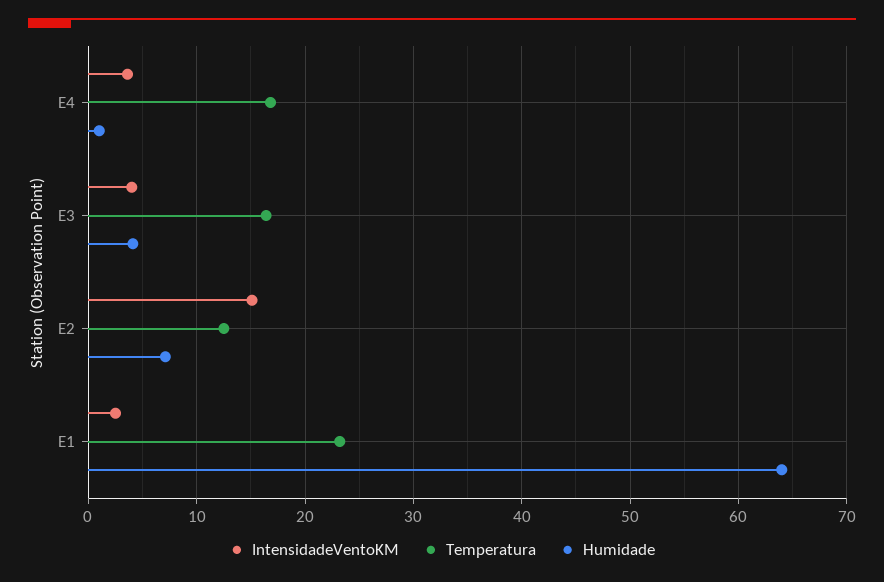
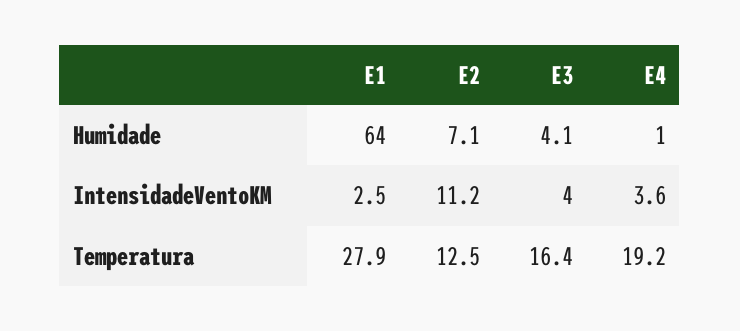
Temperatura, E4: 17 -> 19.2
IntensidadeVentoKM, E2: 15 -> 11.2
Temperatura, E1: 23 -> 27.9

